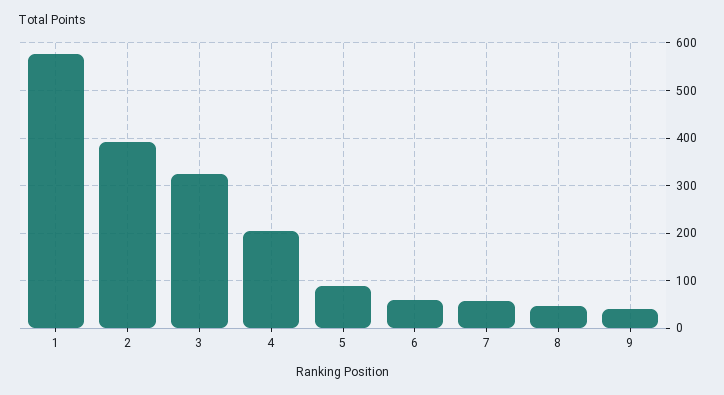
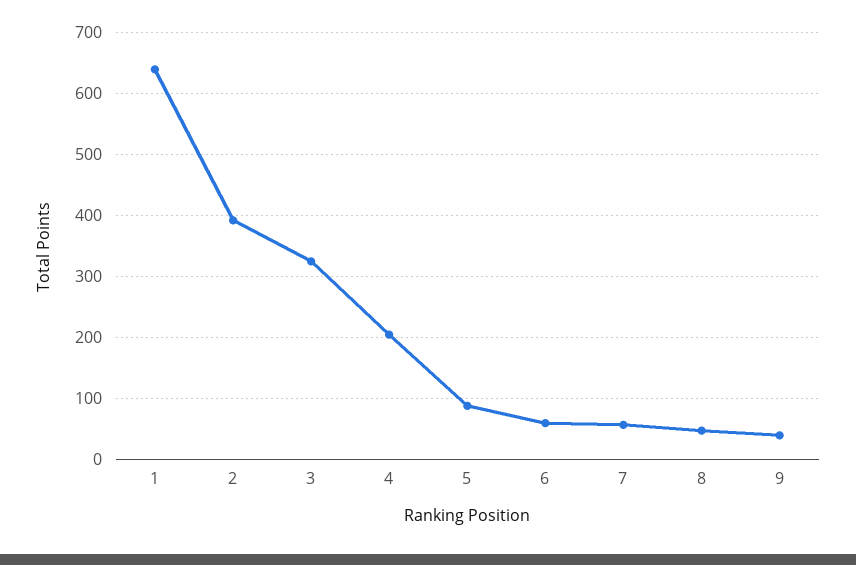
1: 580 -> 640

